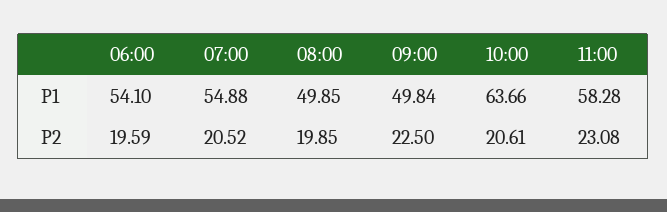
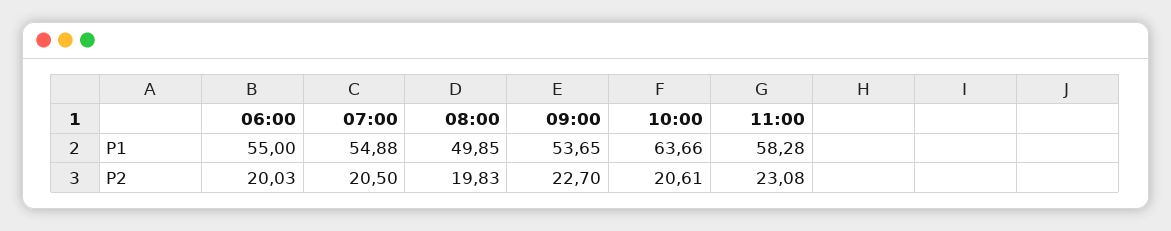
06:00, P1: 54.1 -> 55
09:00, P1: 49.84 -> 53.65
06:00, P2: 19.59 -> 20.03
07:00, P2: 20.52 -> 20.5
08:00, P2: 19.85 -> 19.83
09:00, P2: 22.5 -> 22.7

